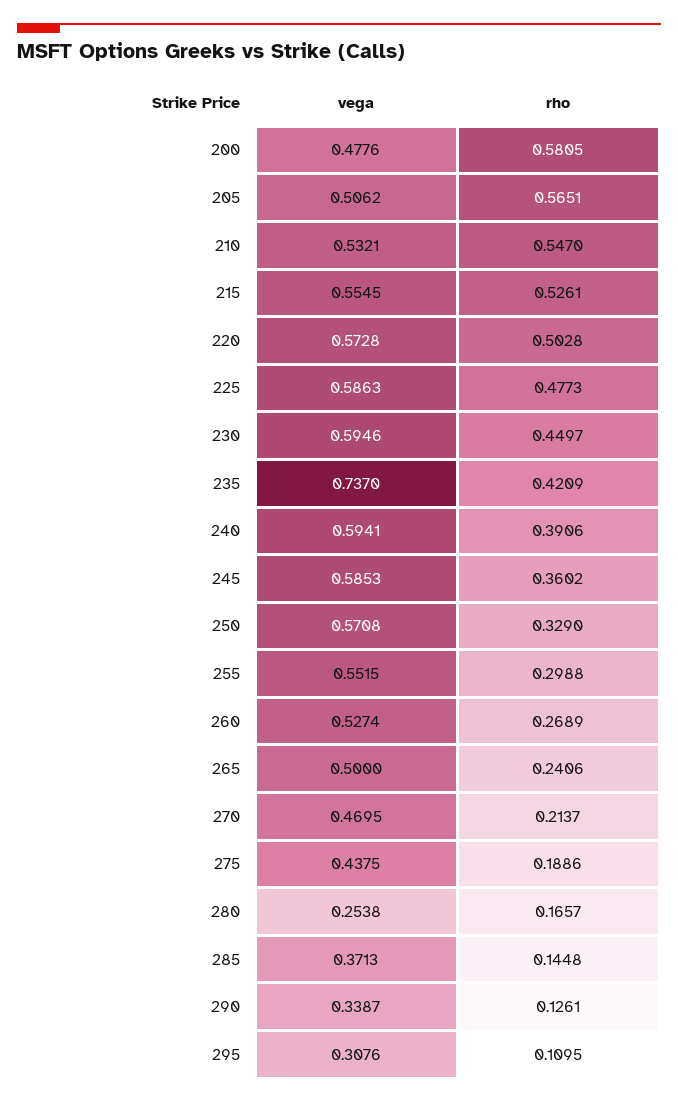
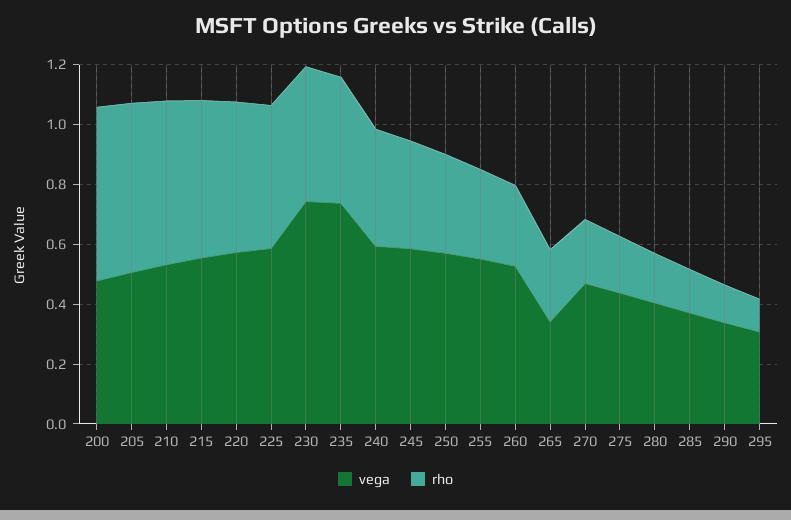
vega, 230: 0.5946 -> 0.75
vega, 265: 0.5 -> 0.35
vega, 280: 0.2538 -> 0.4

